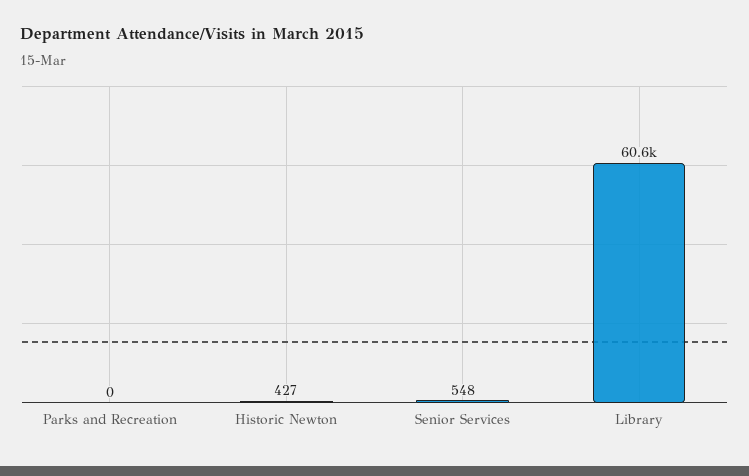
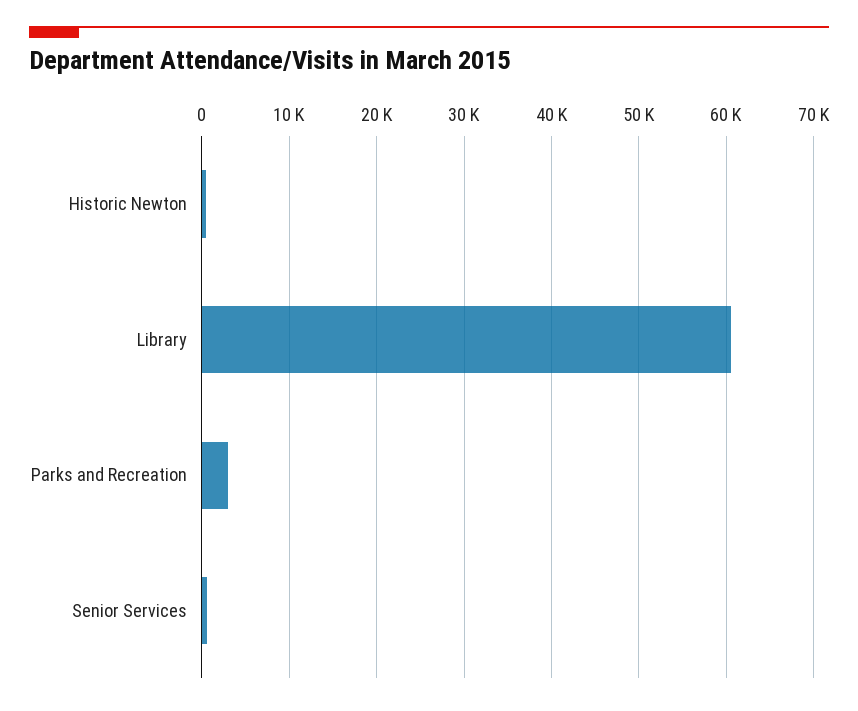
Parks and Recreation: 0 -> 3000

